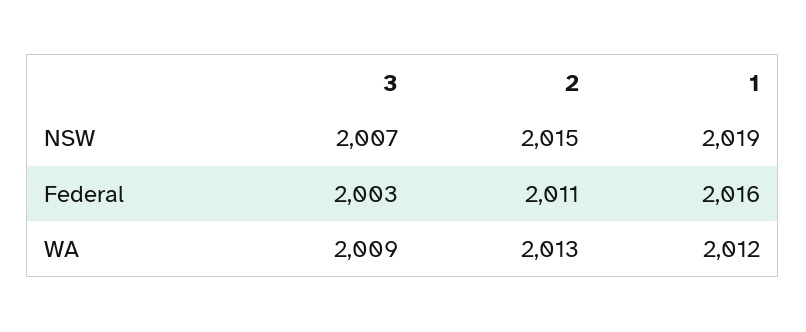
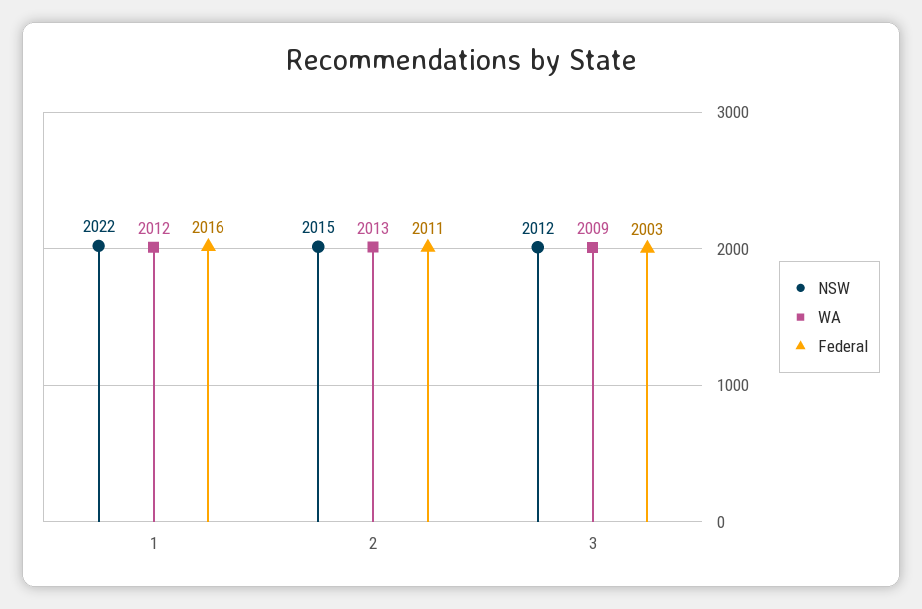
NSW, 3: 2007 -> 2012
NSW, 1: 2019 -> 2022

